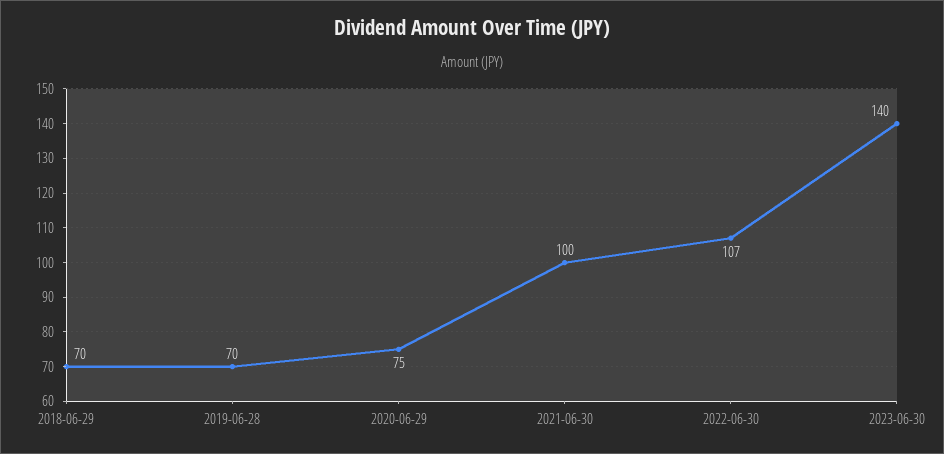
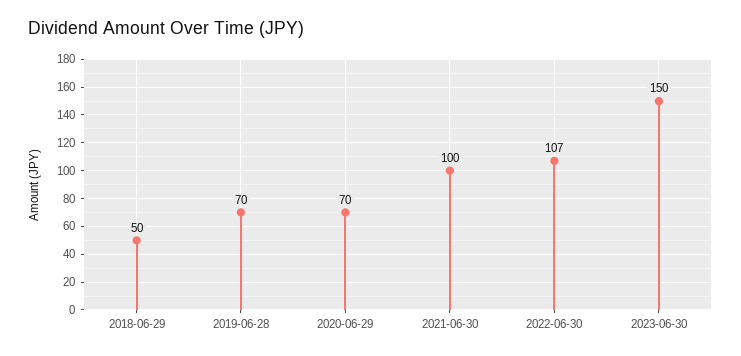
2018-06-29: 70 -> 50
2020-06-29: 75 -> 70
2023-06-30: 140 -> 150

